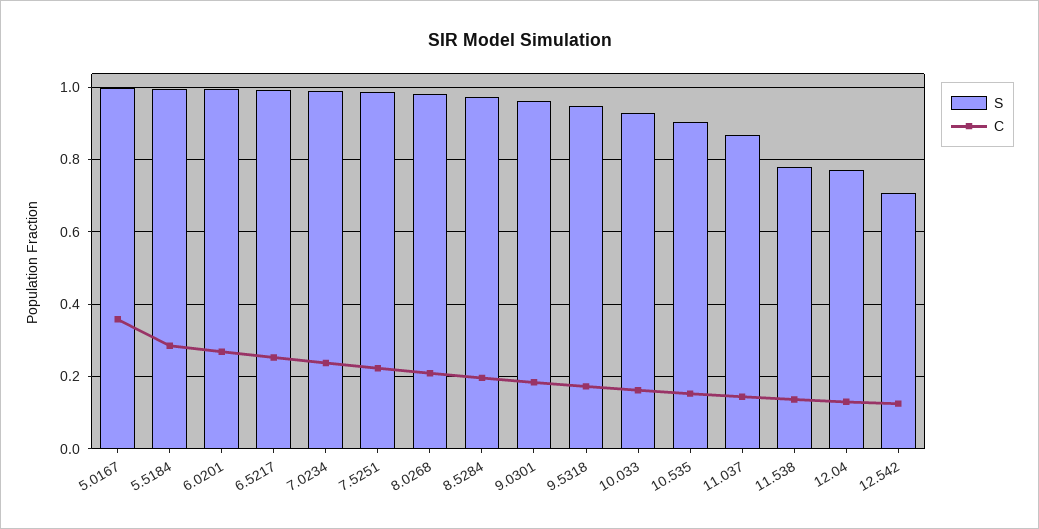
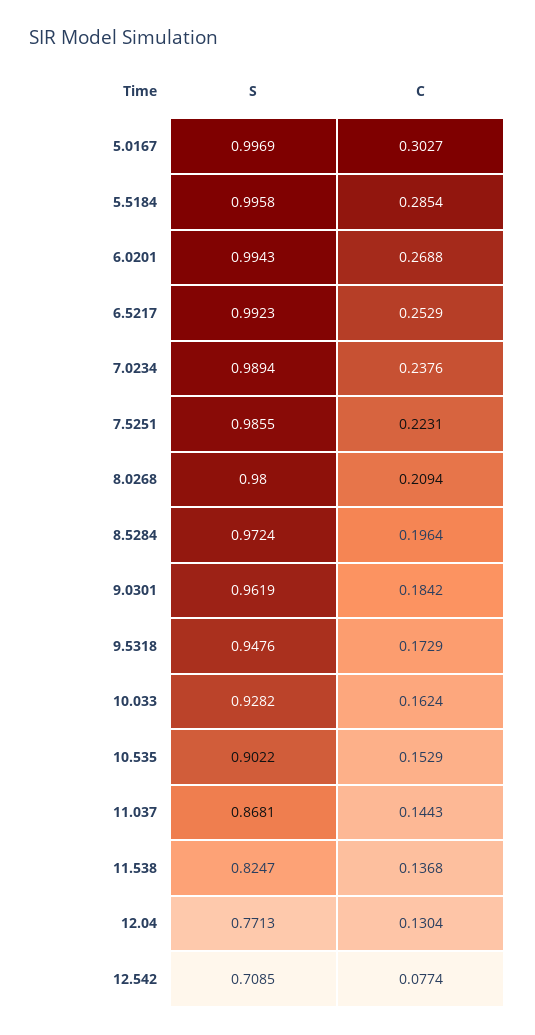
C, 5.0167: 0.36 -> 0.3027
S, 11.538: 0.78 -> 0.8247
C, 12.542: 0.12 -> 0.0774

